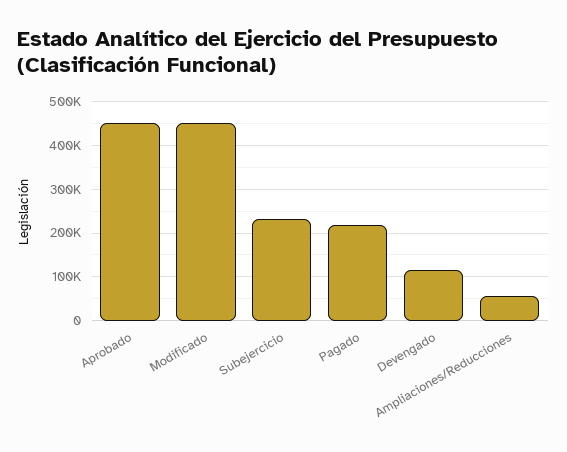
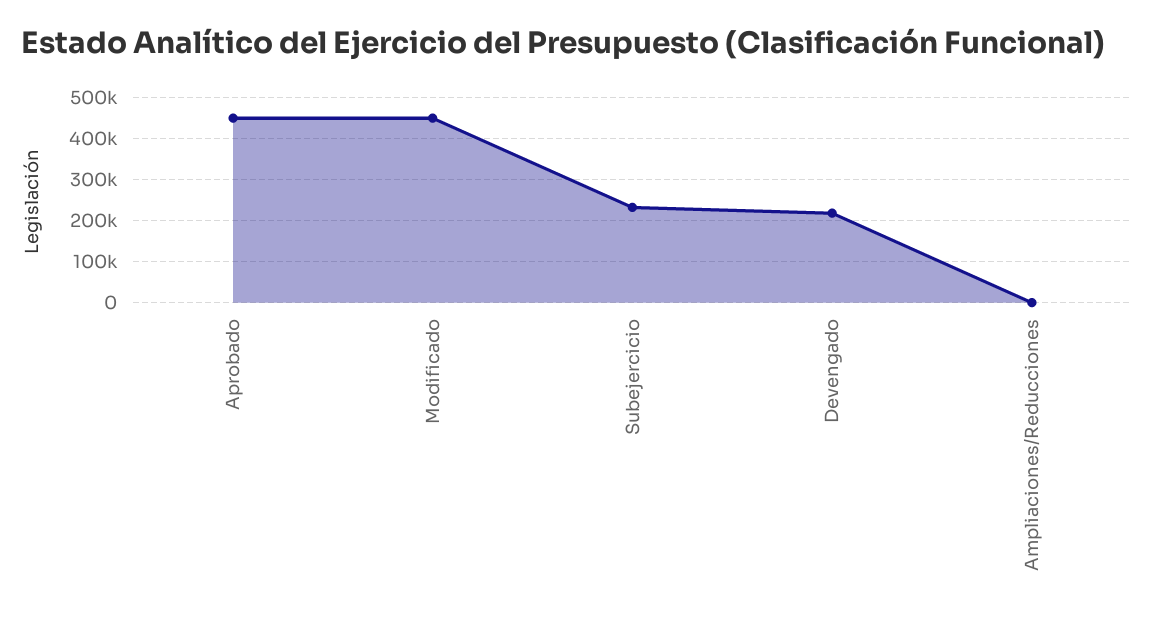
Pagado: 220000 -> none
Devengado: 120000 -> 220000
Ampliaciones/Reducciones: 60000 -> 0

